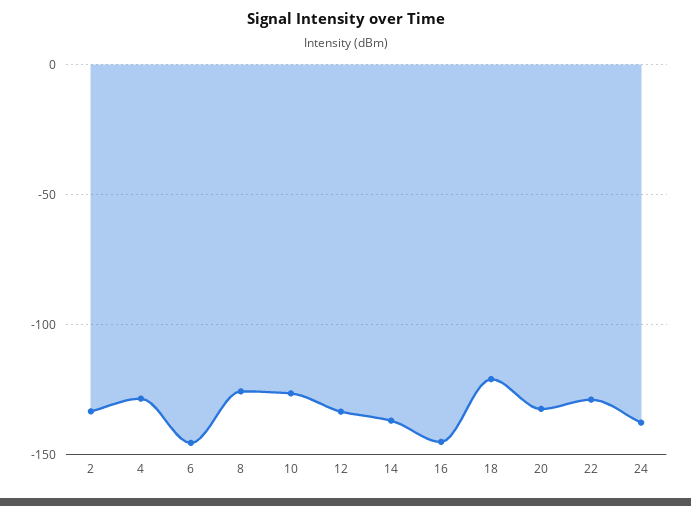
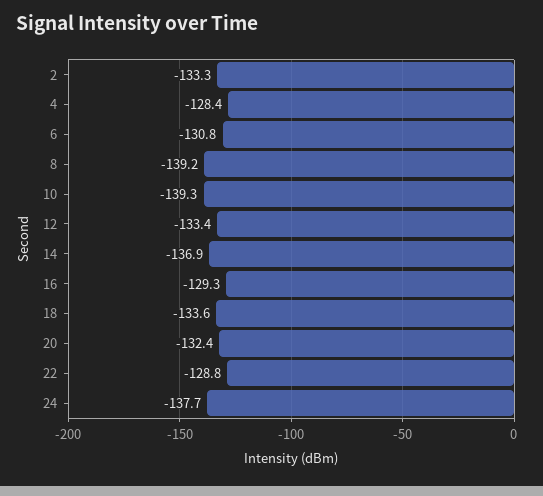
6: -145 -> -130.8
8: -125 -> -139.2
10: -125 -> -139.3
16: -145 -> -129.3
18: -120 -> -133.6

